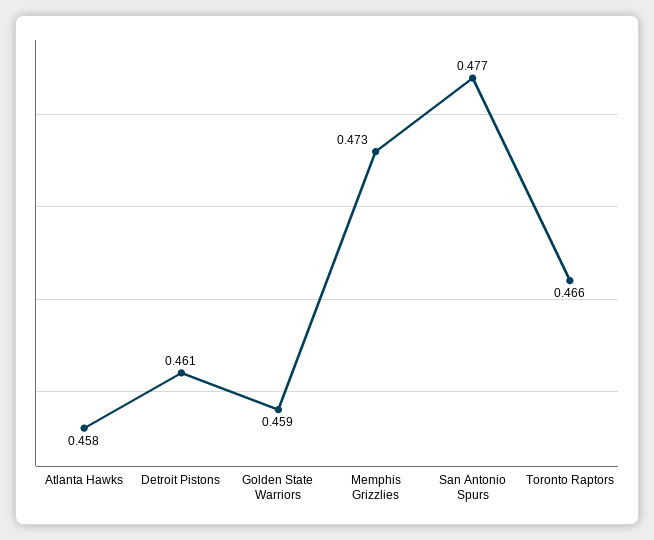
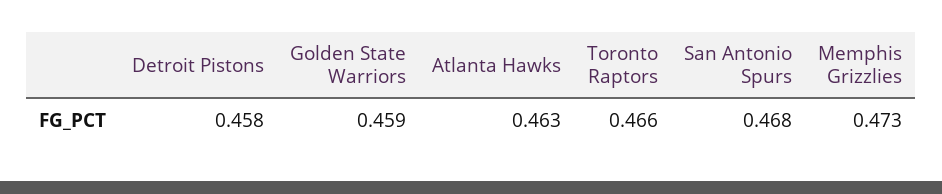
Atlanta Hawks: 0.458 -> 0.463
Detroit Pistons: 0.461 -> 0.458
San Antonio Spurs: 0.477 -> 0.468

